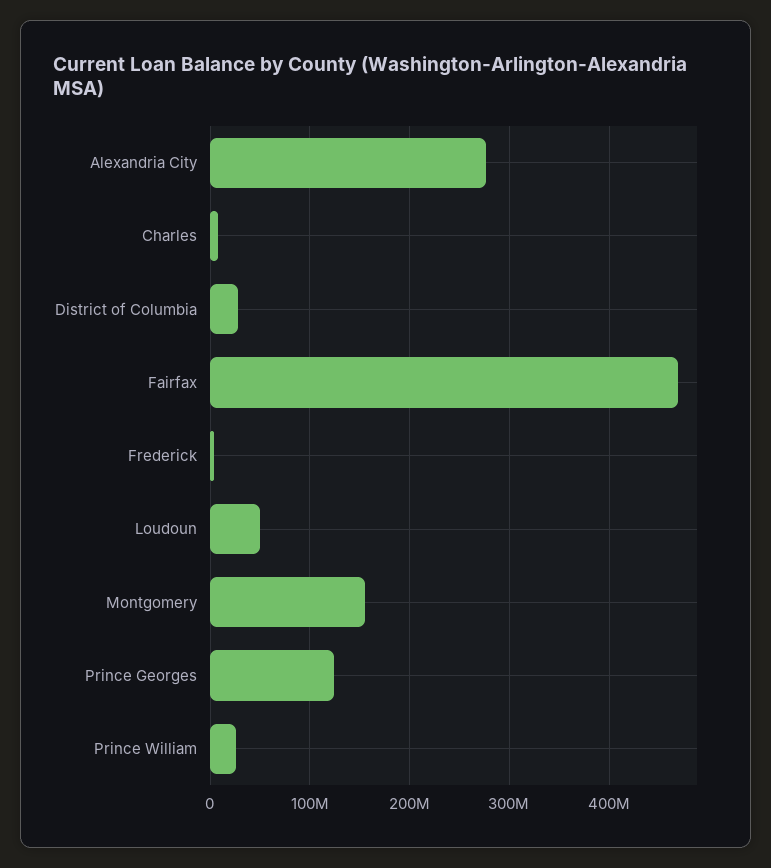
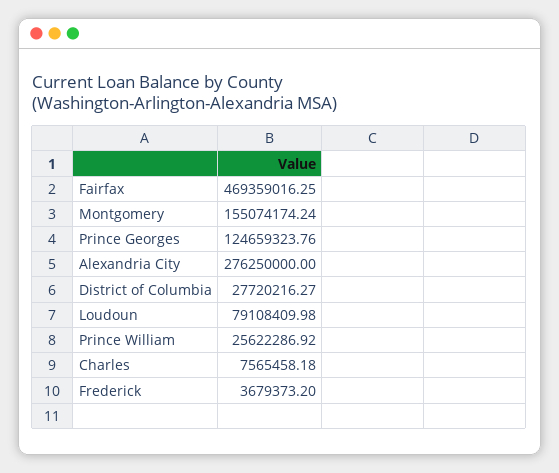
Loudoun: 50000000 -> 79108409.98

